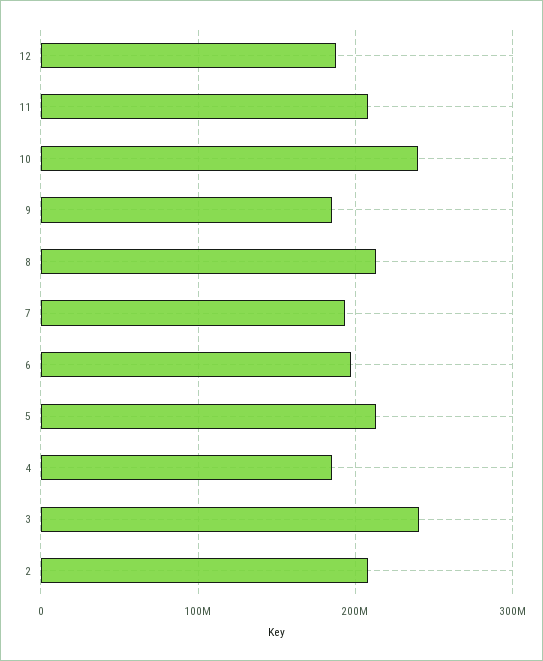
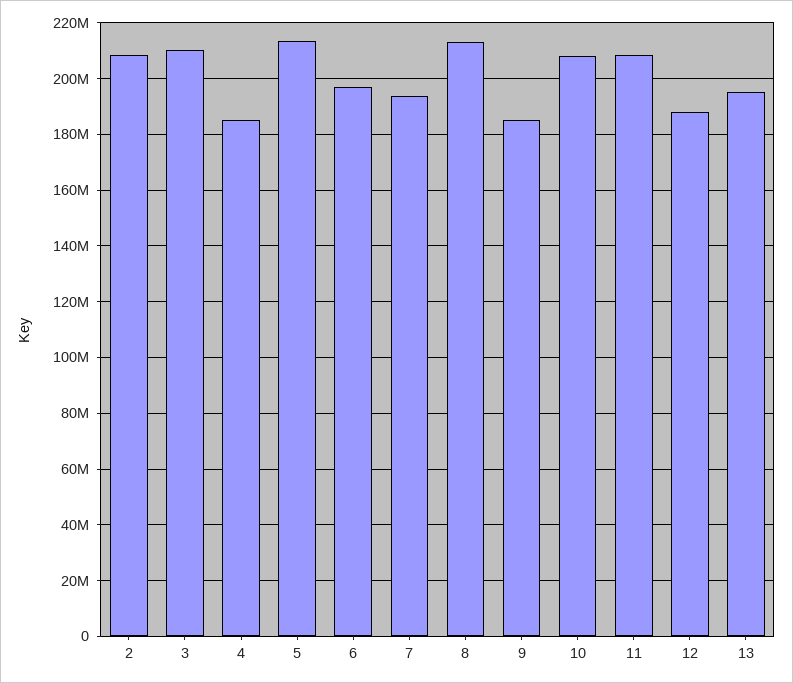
10: 240000000 -> 207500000
3: 240000000 -> 210000000
13: none -> 195000000

